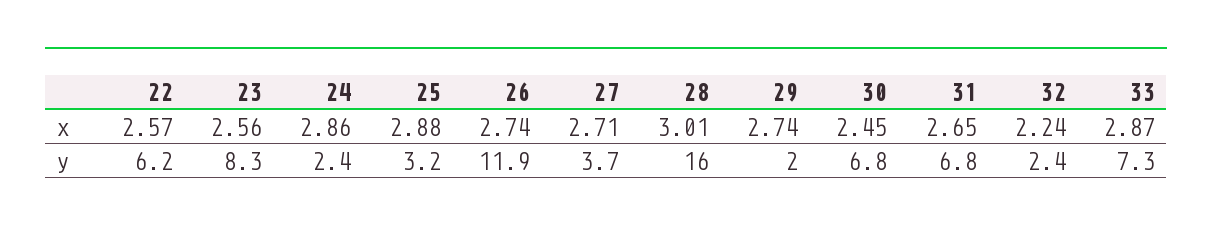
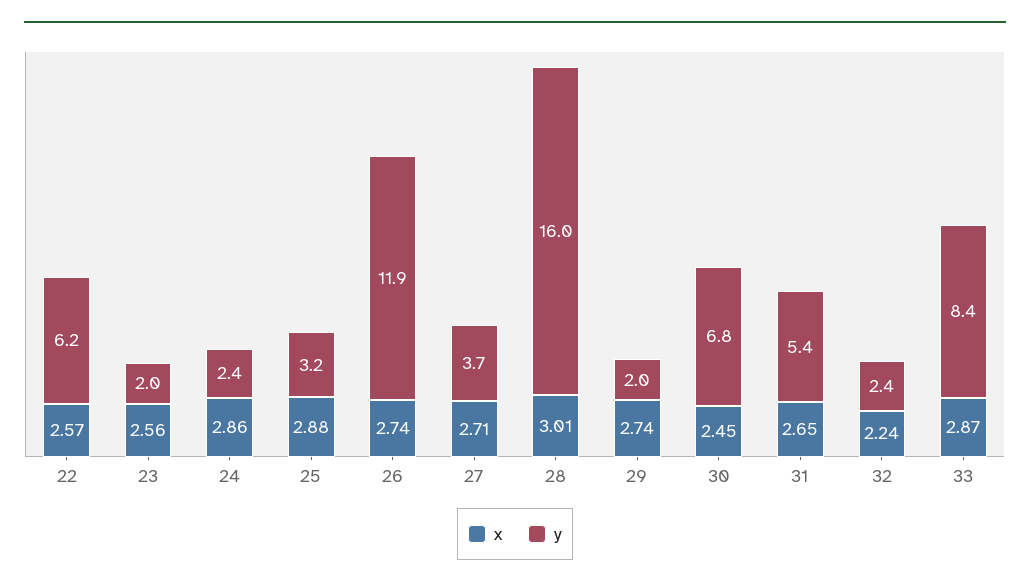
y, 23: 8.3 -> 2
y, 31: 6.8 -> 5.4
y, 33: 7.3 -> 8.4

